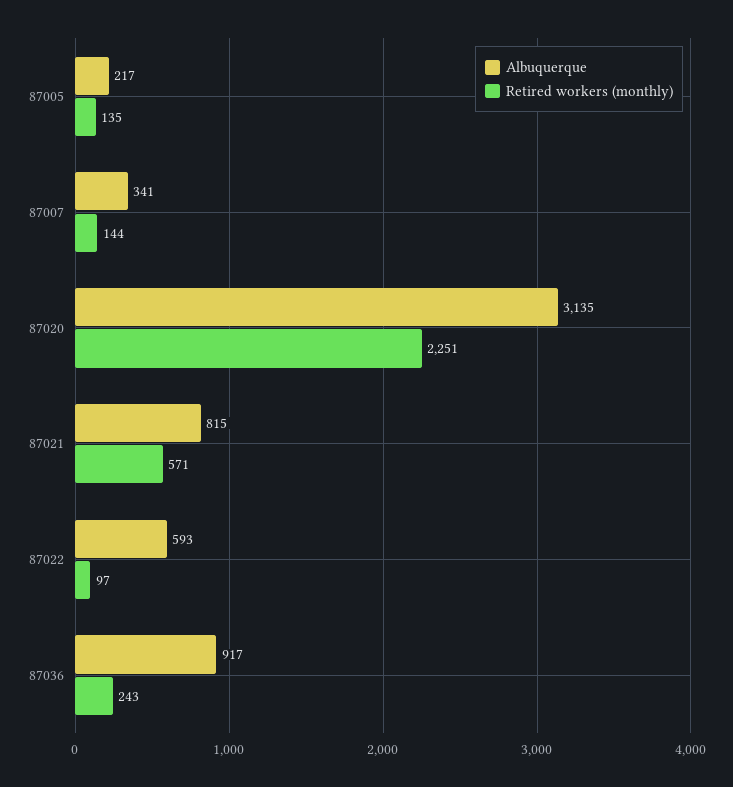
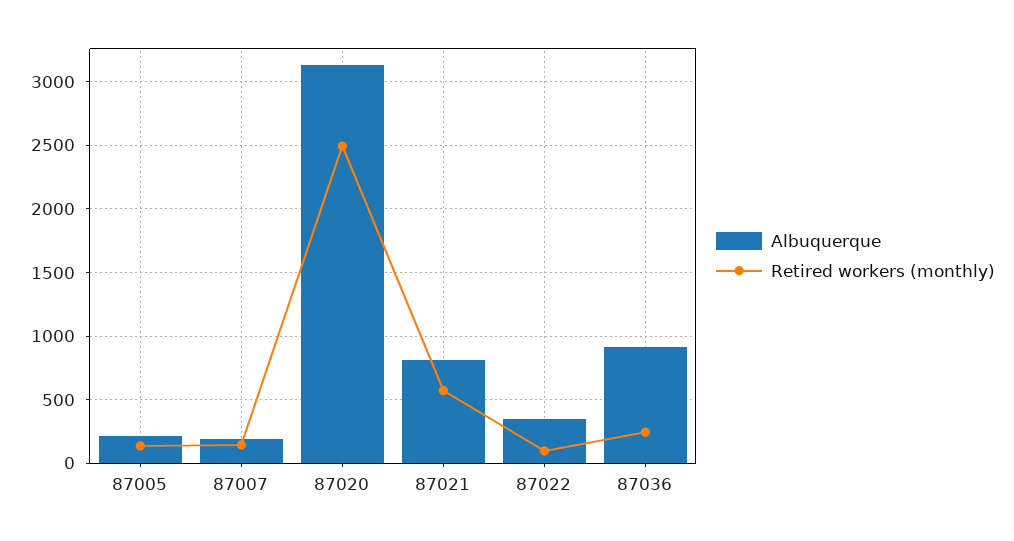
Albuquerque, 87007: 341 -> 200
Retired workers (monthly), 87020: 2251 -> 2500
Albuquerque, 87022: 593 -> 350

